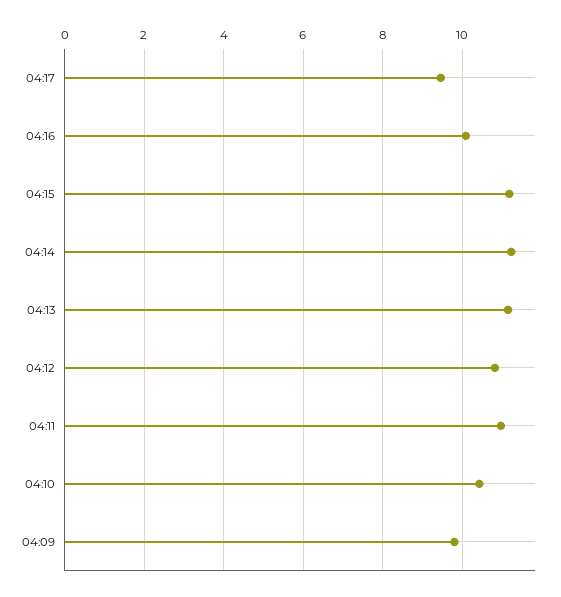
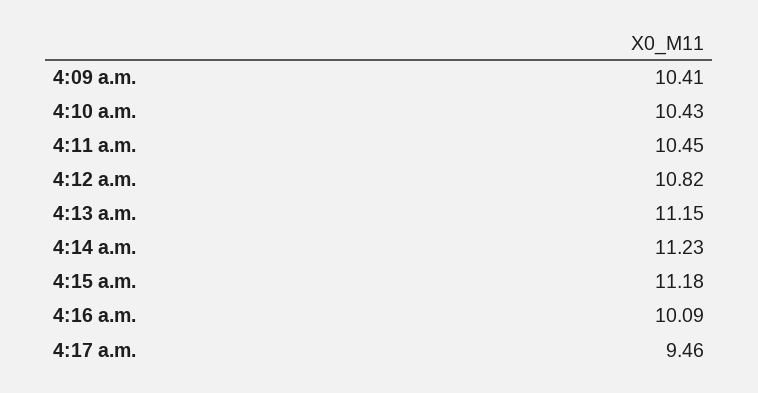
04:11: 11 -> 10.45
04:09: 9.8 -> 10.41

